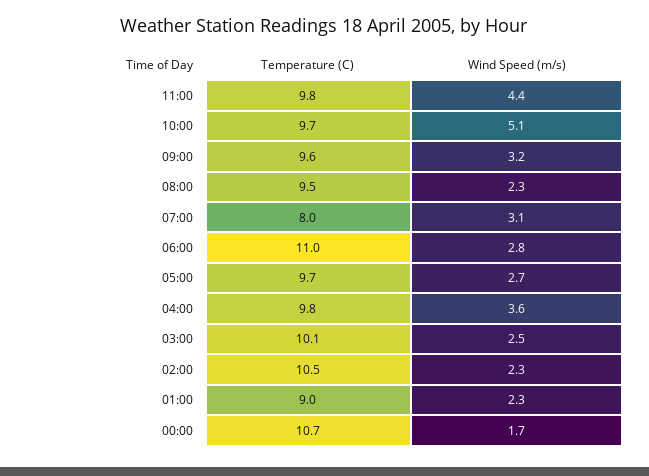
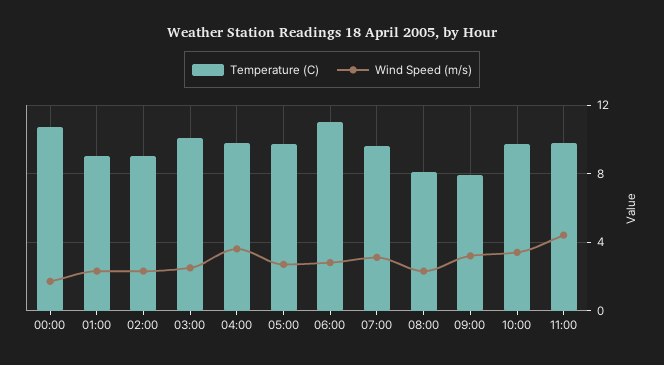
Wind Speed (m/s), 10:00: 5.1 -> 3.5
Temperature (C), 09:00: 9.6 -> 8
Temperature (C), 08:00: 9.5 -> 8
Temperature (C), 07:00: 8 -> 9.5
Temperature (C), 02:00: 10.5 -> 9

